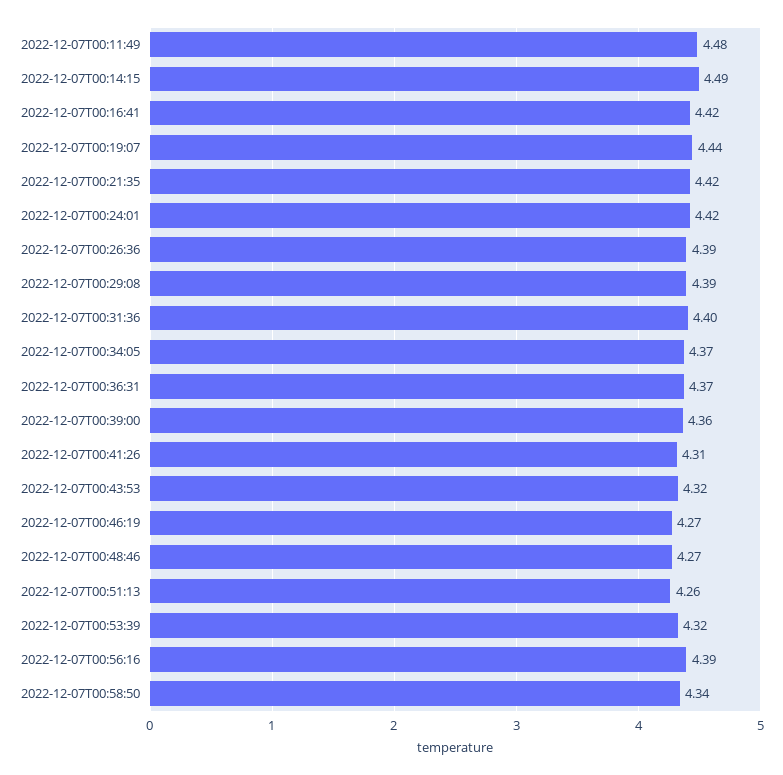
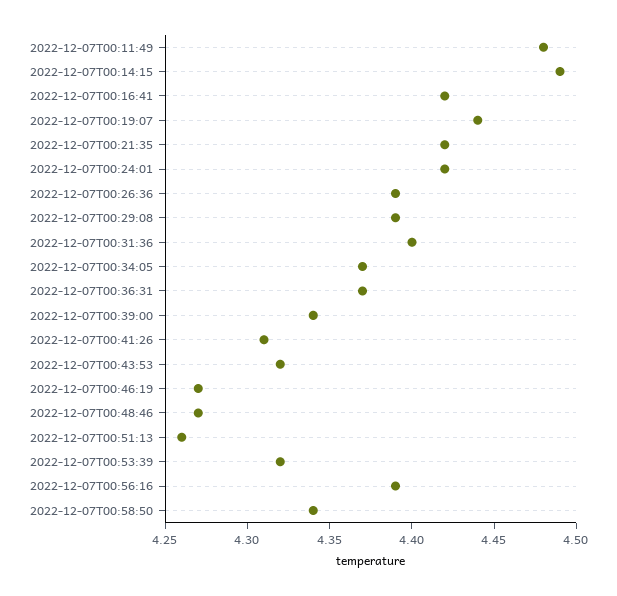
2022-12-07T00:39:00: 4.36 -> 4.34

